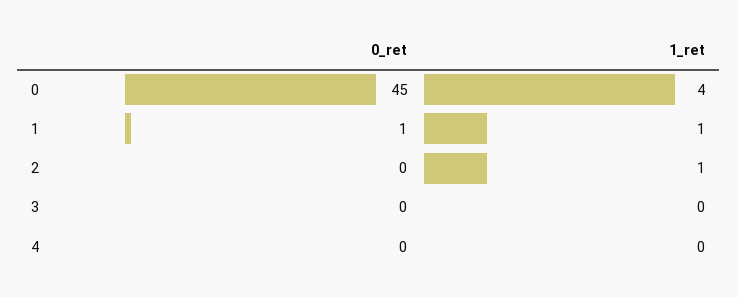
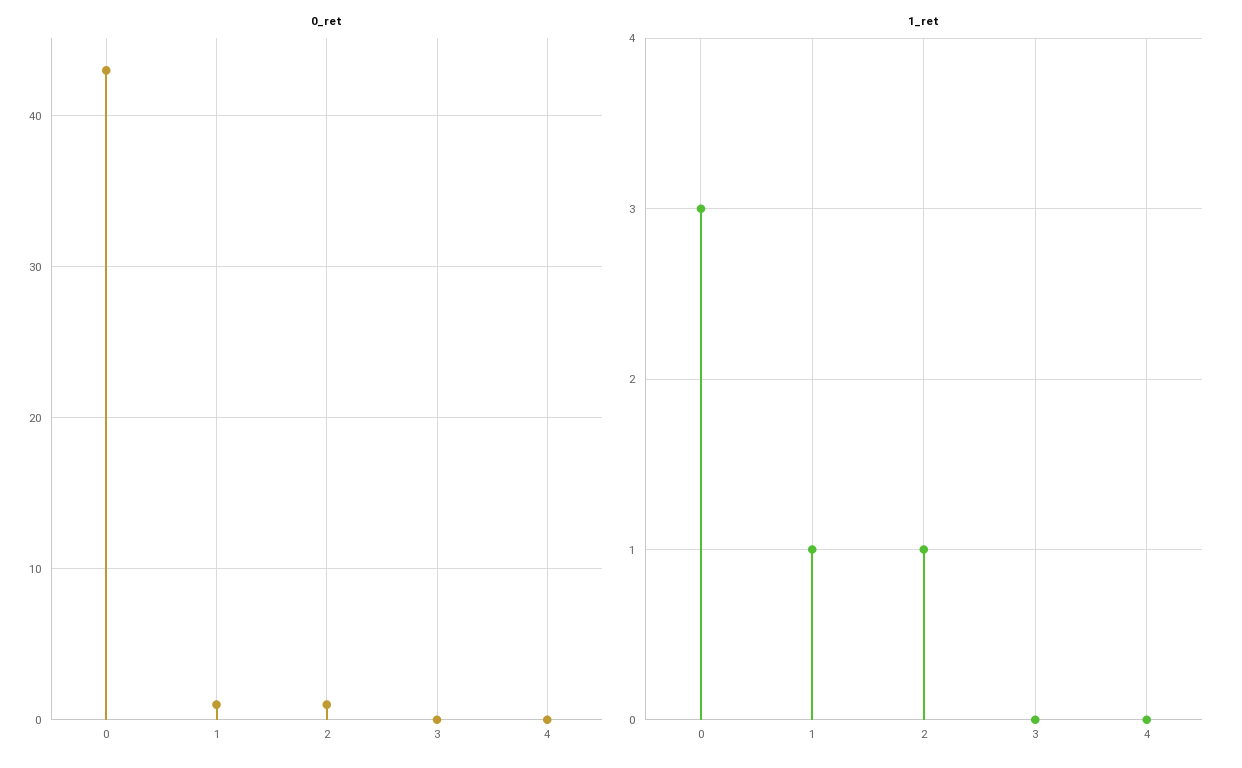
0_ret, 0: 45 -> 43
1_ret, 0: 4 -> 3
0_ret, 2: 0 -> 1

